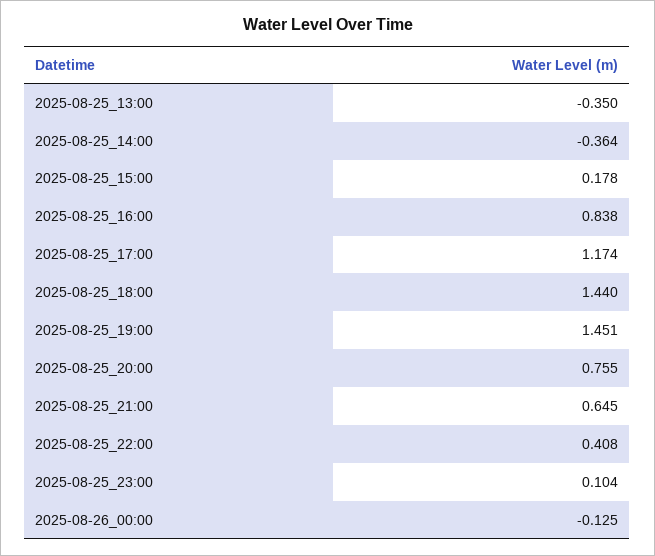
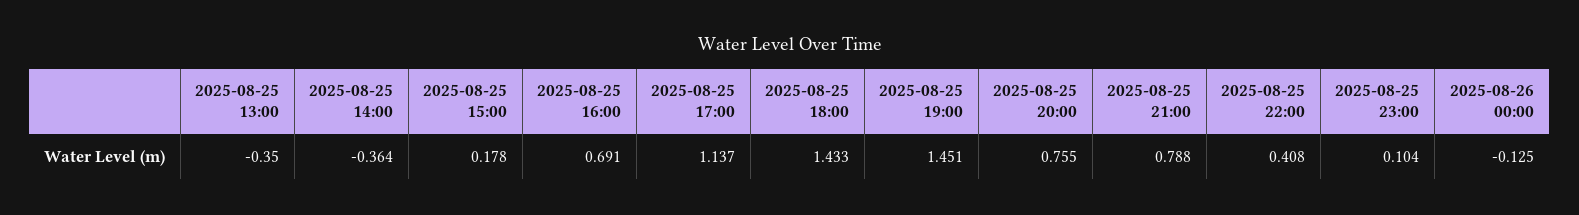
2025-08-25_16:00: 0.838 -> 0.691
2025-08-25_17:00: 1.174 -> 1.137
2025-08-25_18:00: 1.44 -> 1.433
2025-08-25_21:00: 0.645 -> 0.788

